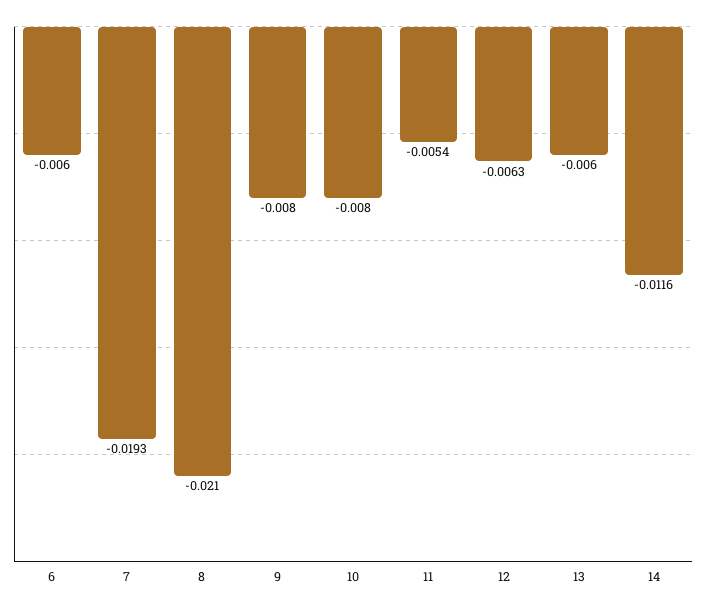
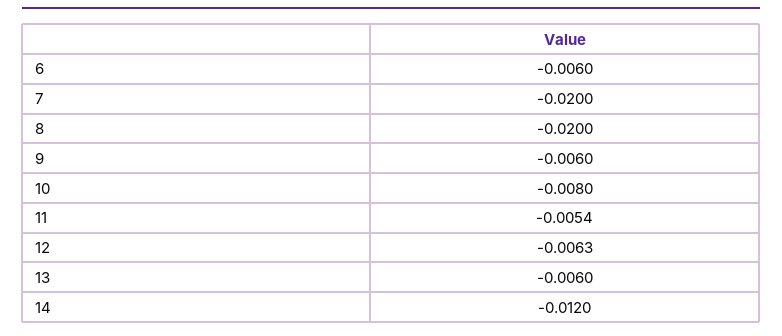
7: -0.0193 -> -0.02
8: -0.021 -> -0.02
9: -0.008 -> -0.006
14: -0.0116 -> -0.012

